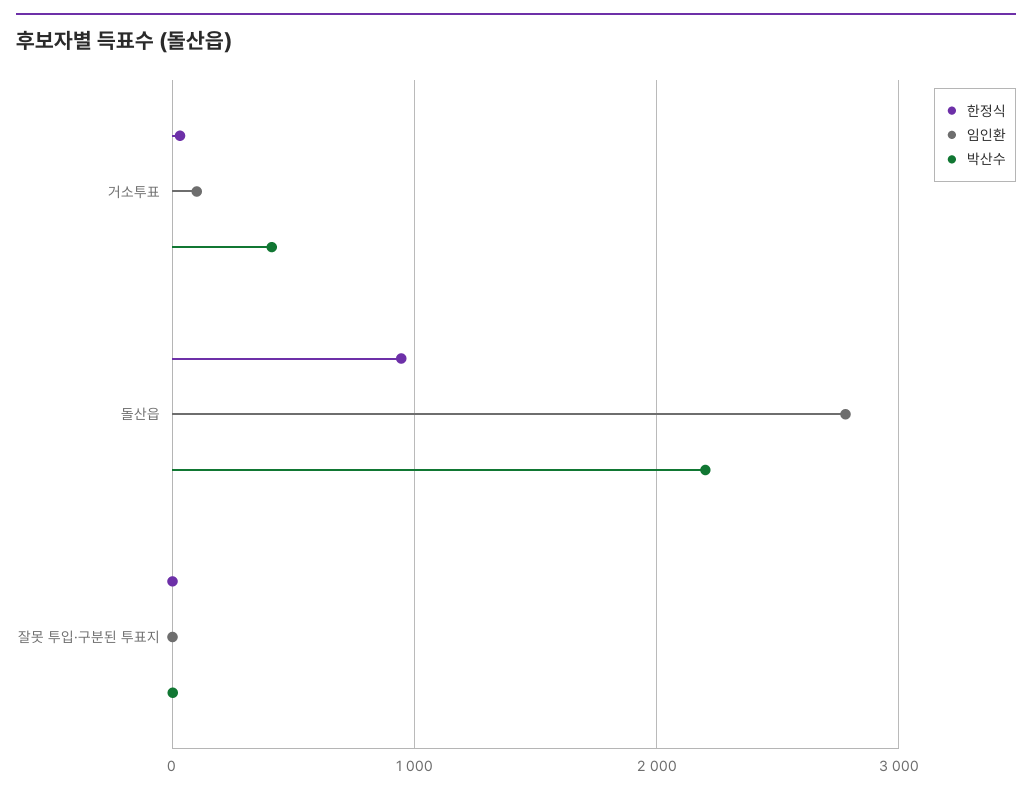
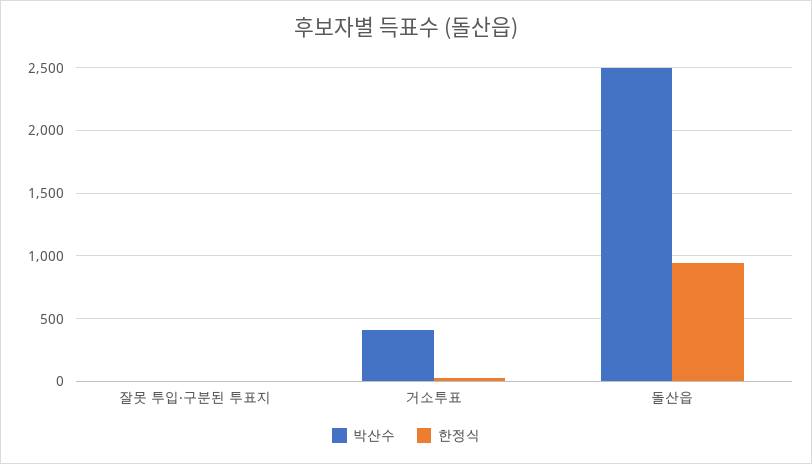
임인환, 거소투표: 100 -> none
임인환, 돌산읍: 2800 -> none
박산수, 돌산읍: 2200 -> 2500
임인환, 잘못 투입·구분된 투표지: 0 -> none

